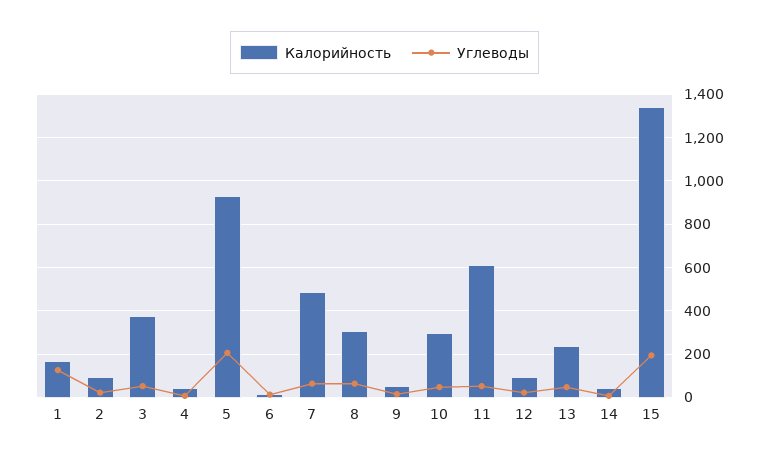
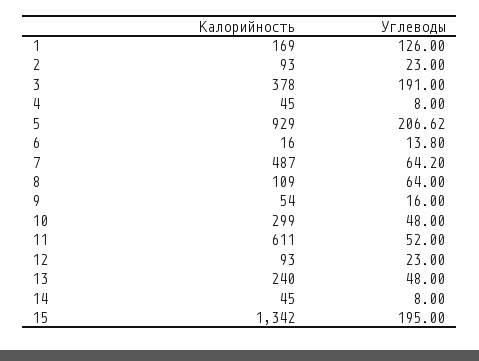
Углеводы, 3: 50 -> 191
Калорийность, 8: 300 -> 109

